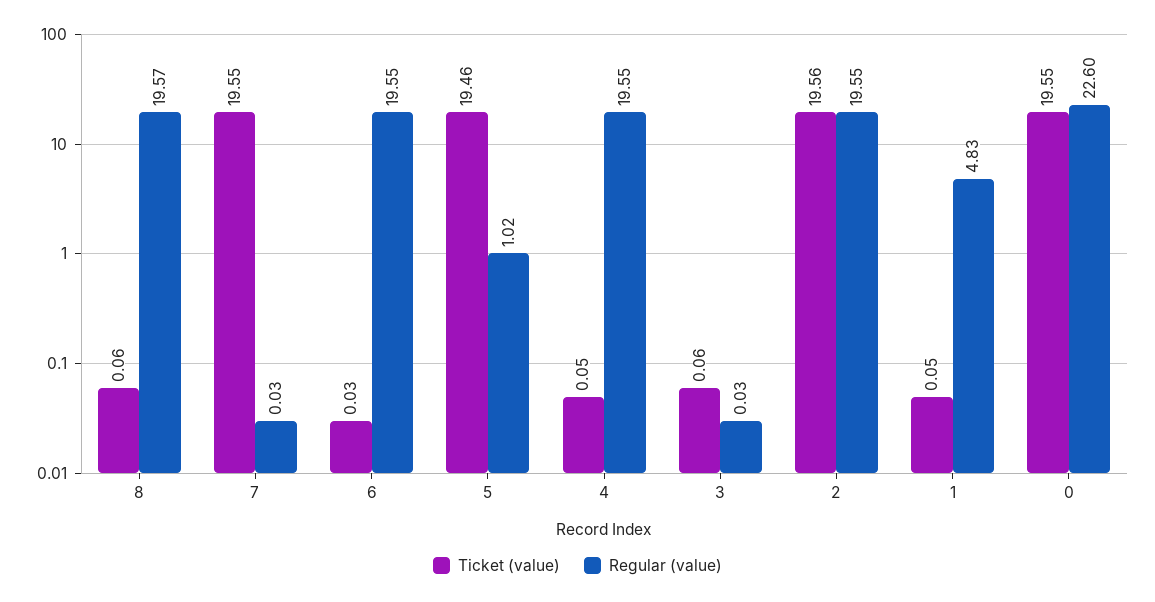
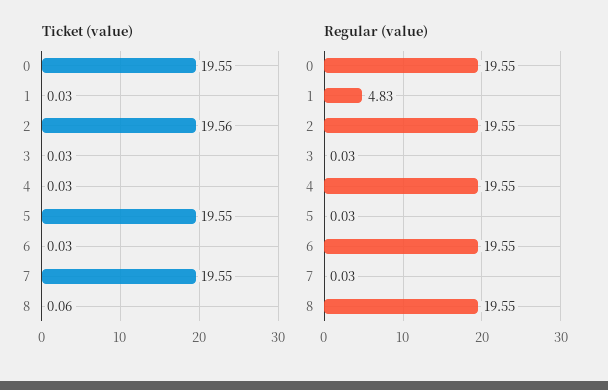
Regular (value), 8: 19.57 -> 19.55
Ticket (value), 5: 19.46 -> 19.55
Regular (value), 5: 1.02 -> 0.03
Ticket (value), 4: 0.05 -> 0.03
Ticket (value), 3: 0.06 -> 0.03
Ticket (value), 1: 0.05 -> 0.03
Regular (value), 0: 22.6 -> 19.55

